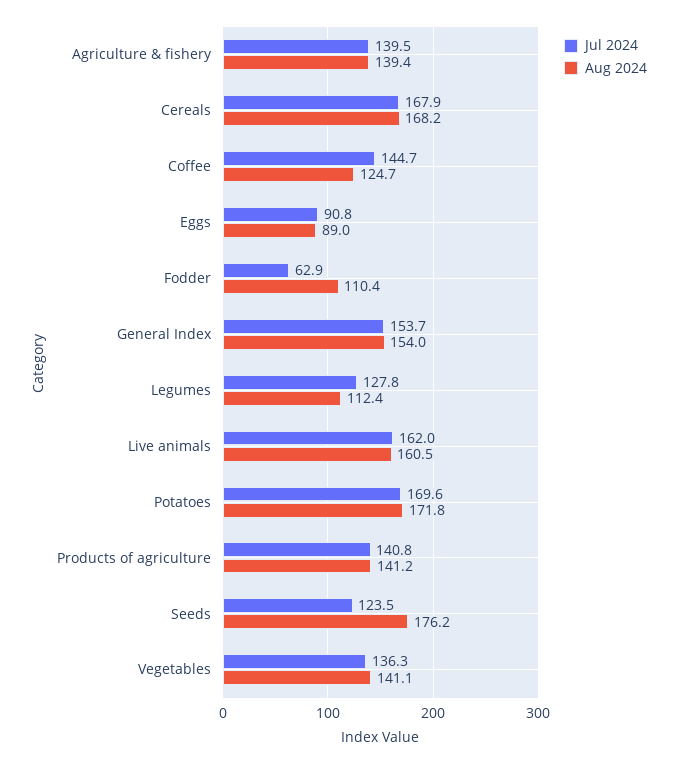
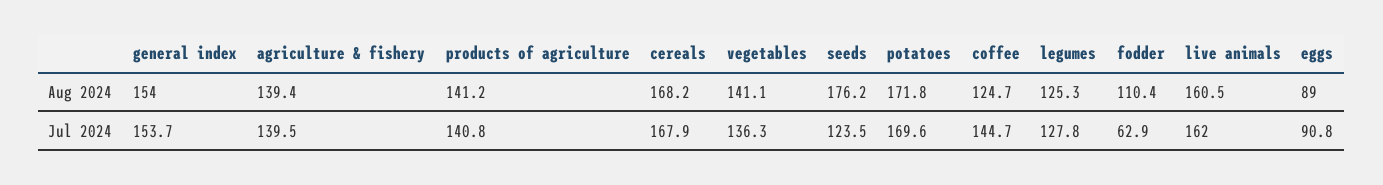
Aug 2024, Legumes: 112.4 -> 125.3

